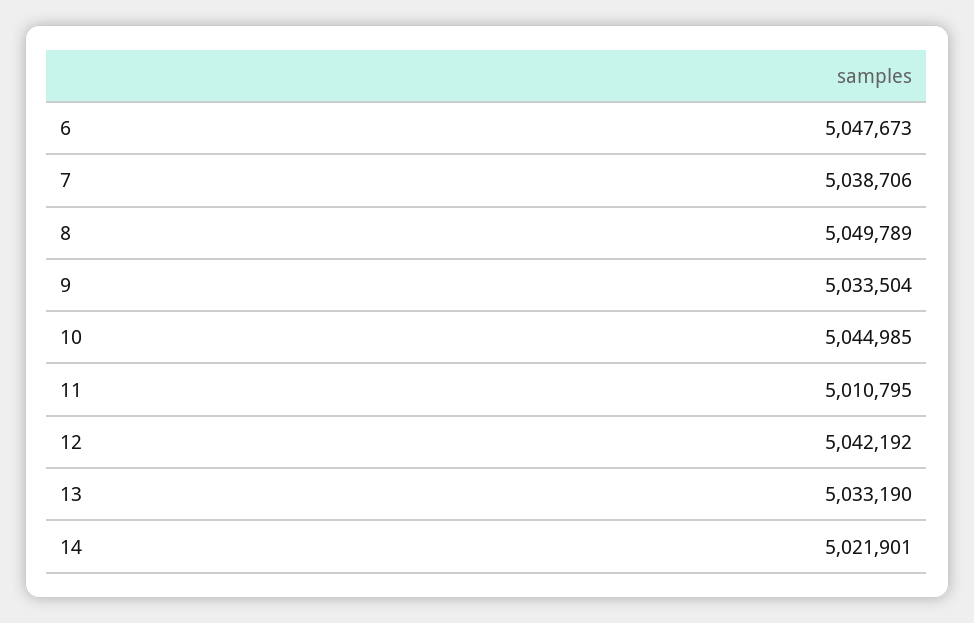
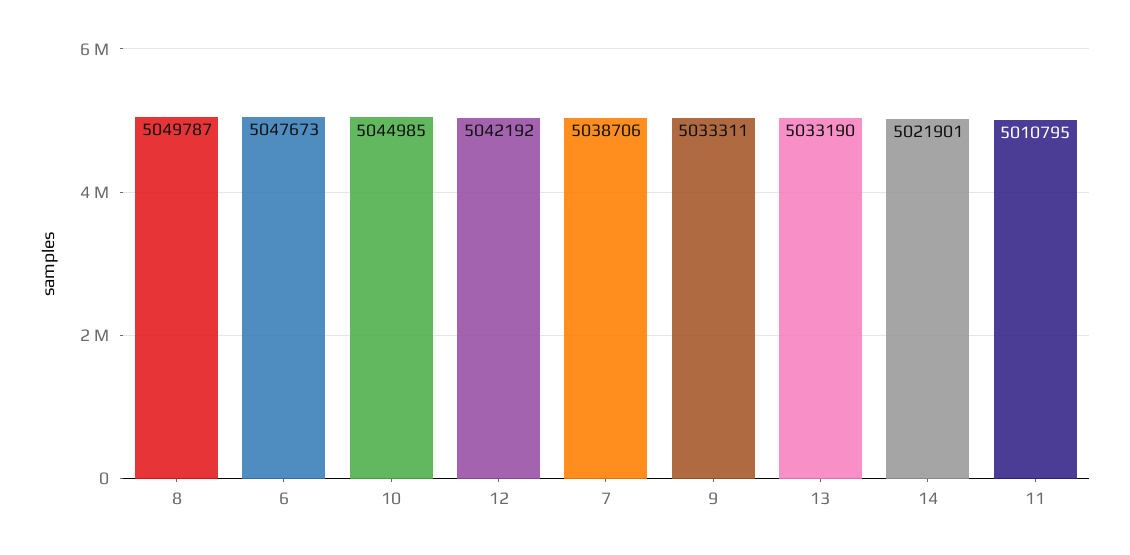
8: 5049789 -> 5049787
9: 5033504 -> 5033311

